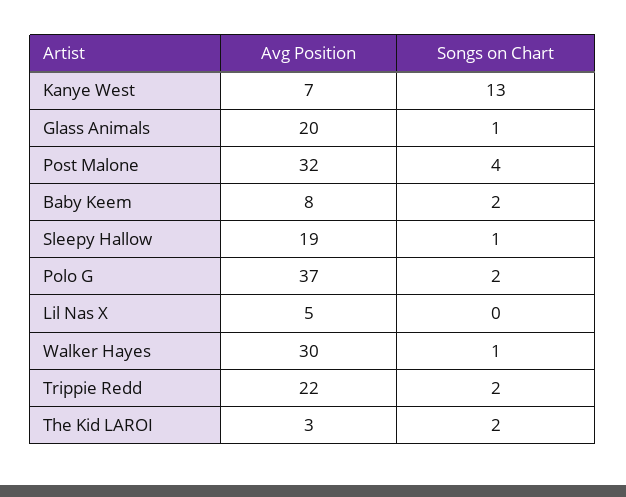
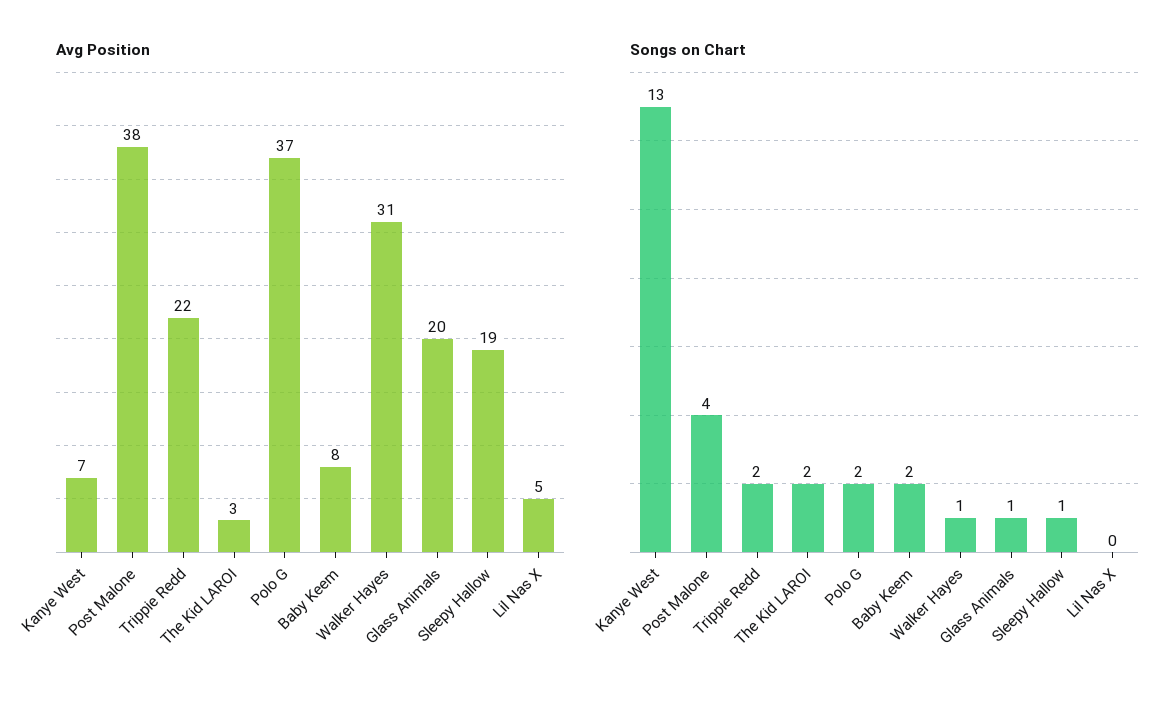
Avg Position, Post Malone: 32 -> 38
Avg Position, Walker Hayes: 30 -> 31

